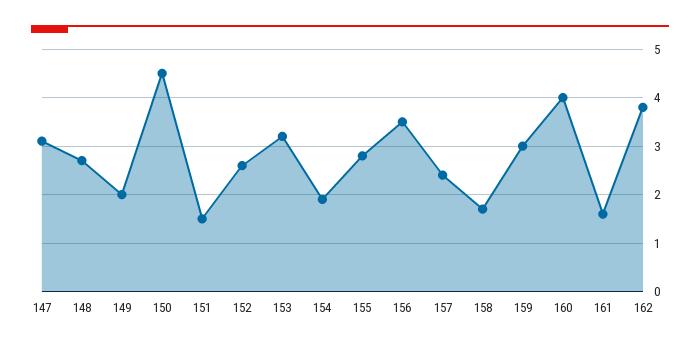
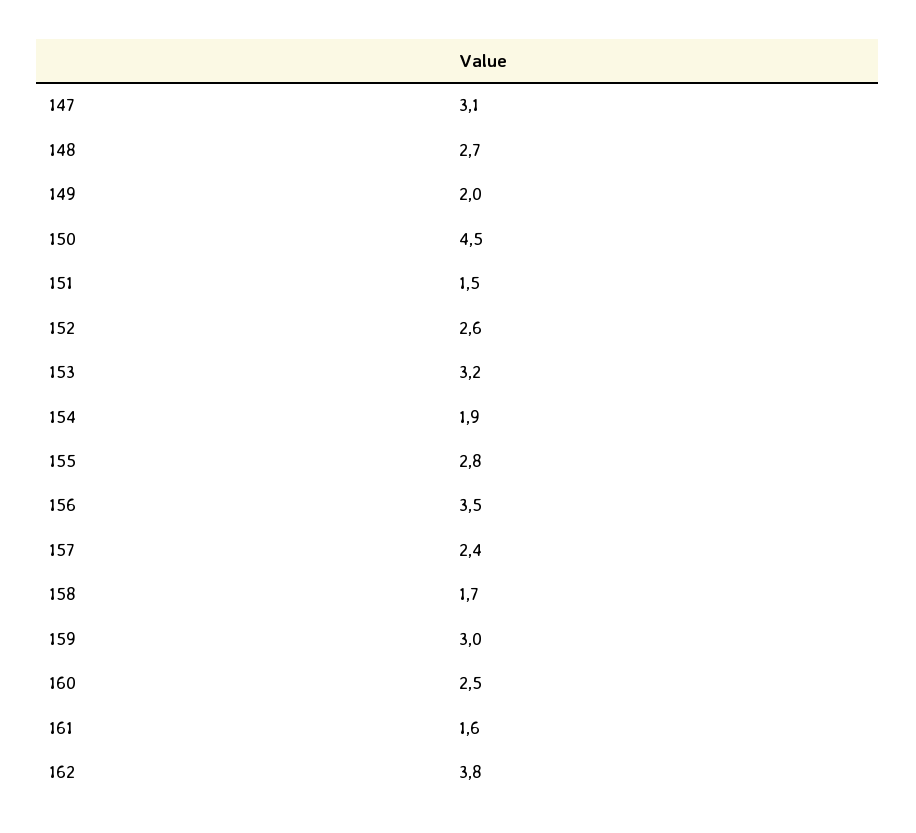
160: 4 -> 2.5

